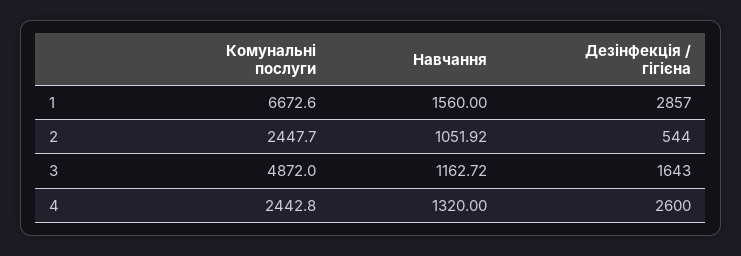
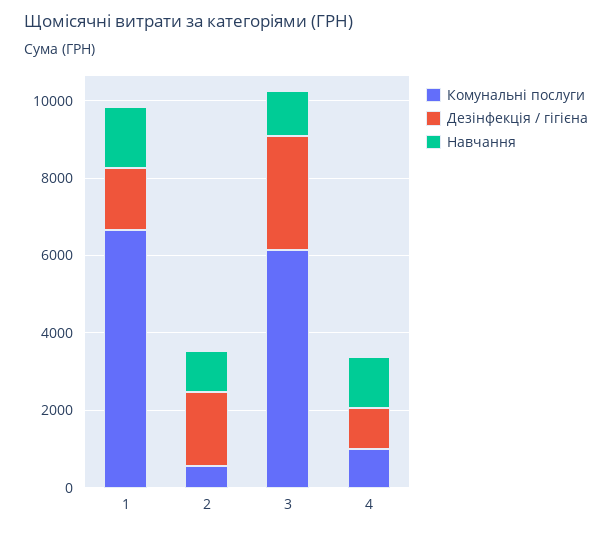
Дезінфекція / гігієна, 1: 2857 -> 1500
Комунальні послуги, 2: 2447.7 -> 500
Дезінфекція / гігієна, 2: 544 -> 2000
Комунальні послуги, 3: 4872 -> 6000
Дезінфекція / гігієна, 3: 1643 -> 3000
Комунальні послуги, 4: 2442.8 -> 1000
Дезінфекція / гігієна, 4: 2600 -> 1000

